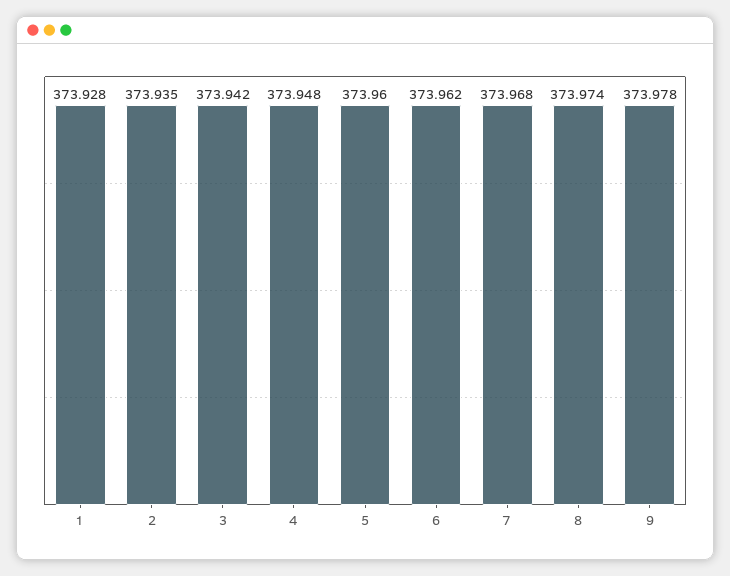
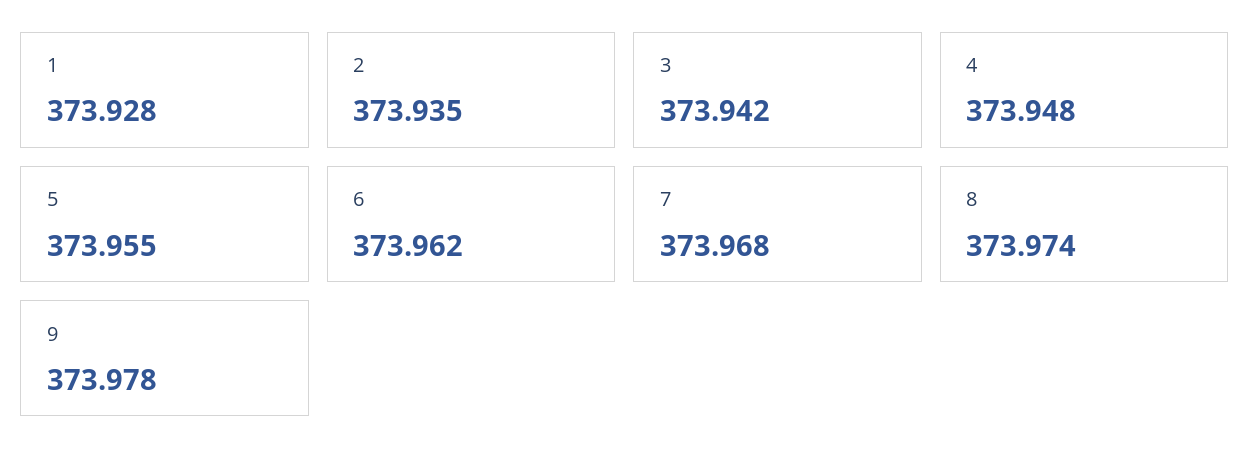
5: 373.96 -> 373.955

